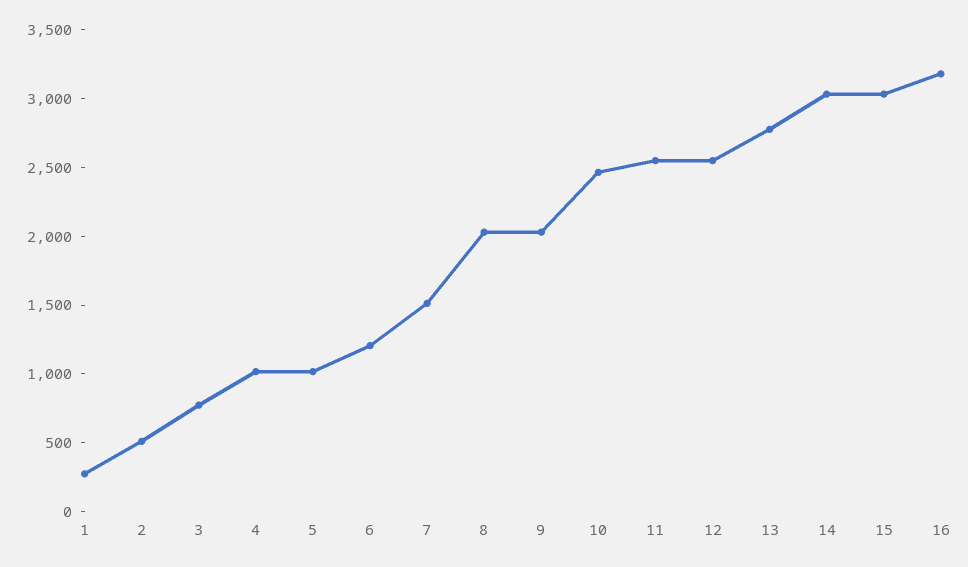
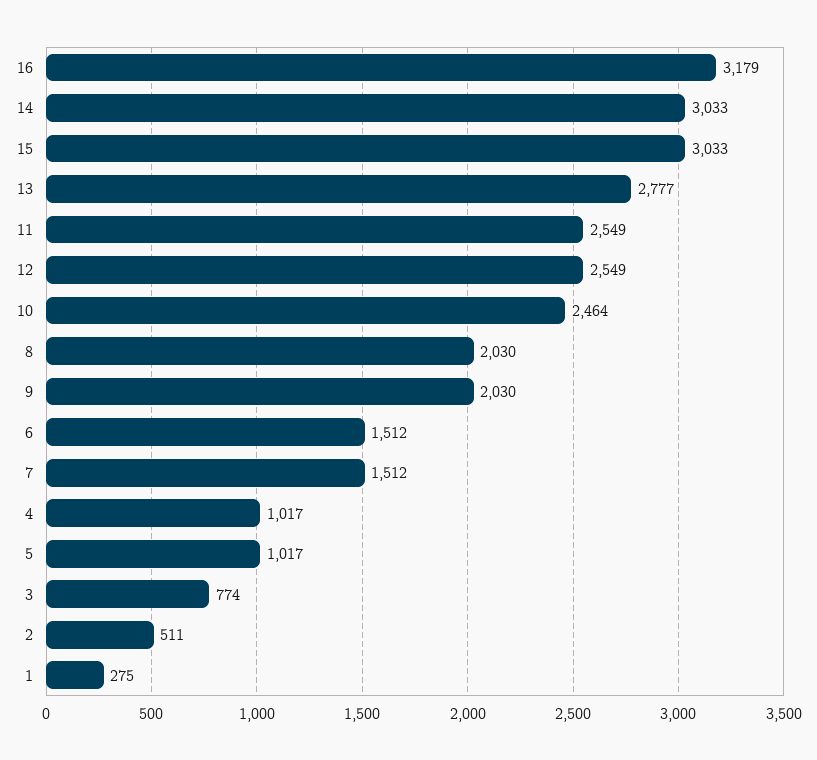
6: 1200 -> 1512

